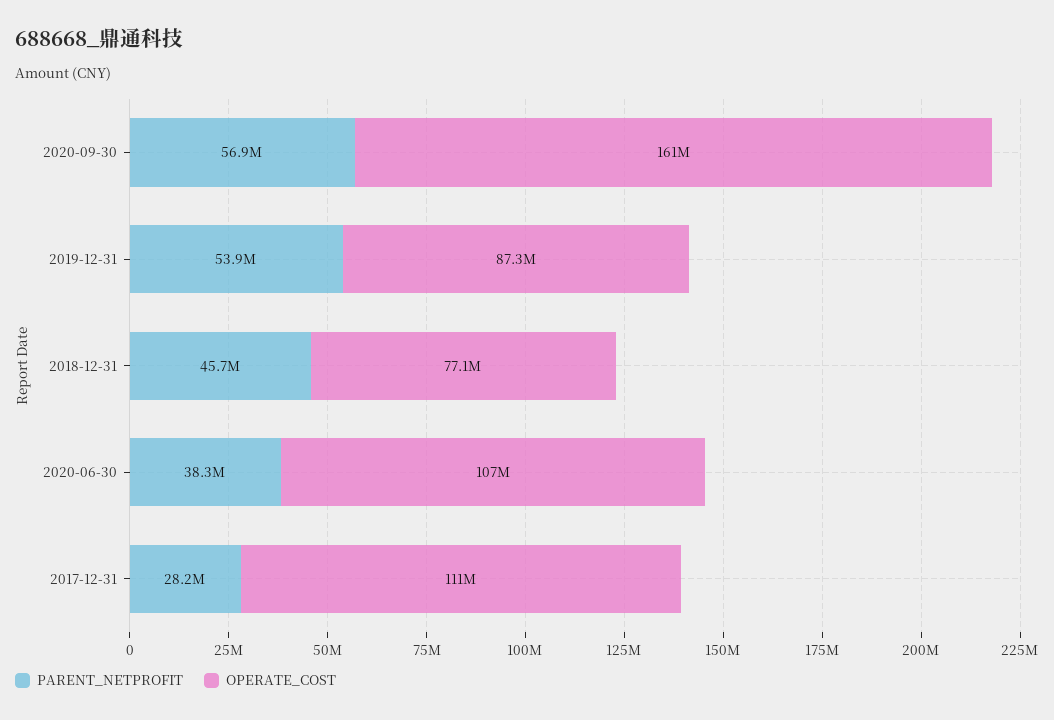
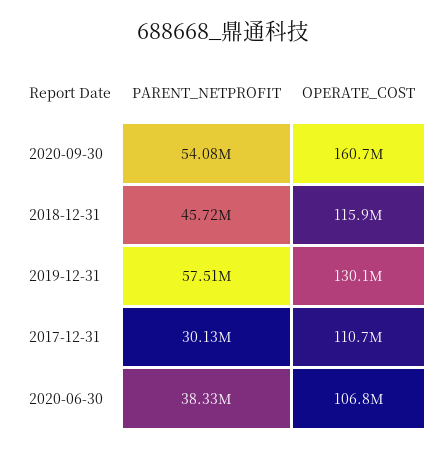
PARENT_NETPROFIT, 2020-09-30: 56900000 -> 54080000
PARENT_NETPROFIT, 2019-12-31: 53900000 -> 57510000
OPERATE_COST, 2019-12-31: 87300000 -> 130100000
OPERATE_COST, 2018-12-31: 77100000 -> 115900000
PARENT_NETPROFIT, 2017-12-31: 28200000 -> 30130000

